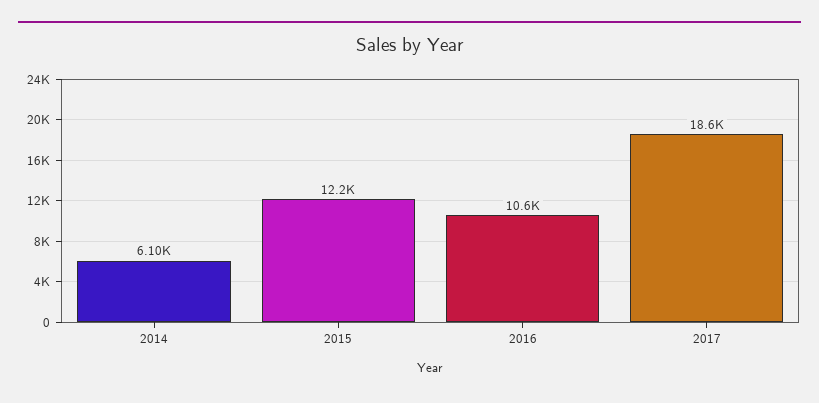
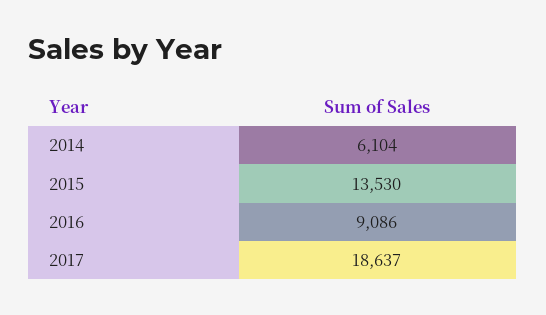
2015: 12200 -> 13530
2016: 10600 -> 9086

